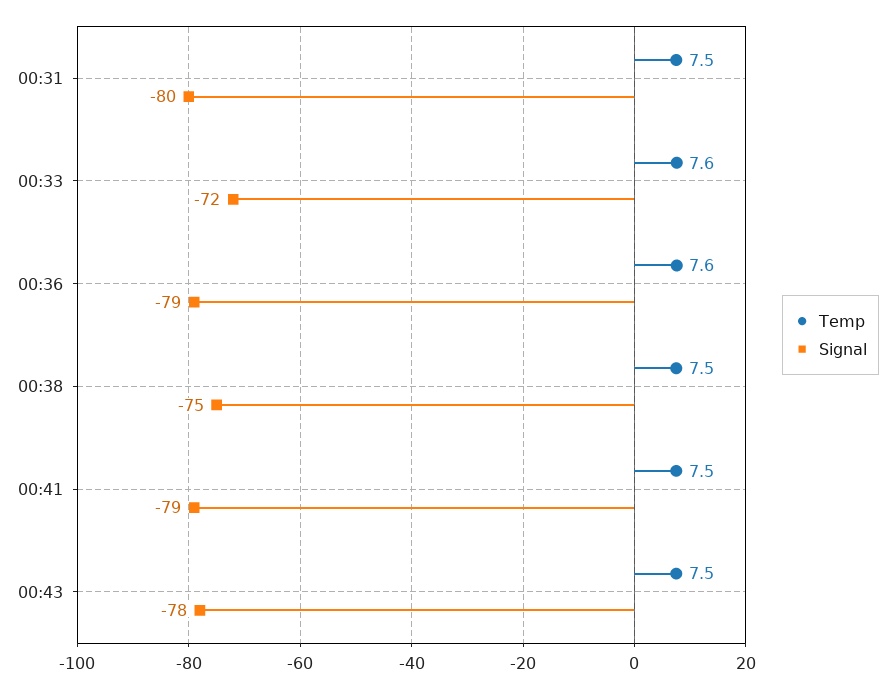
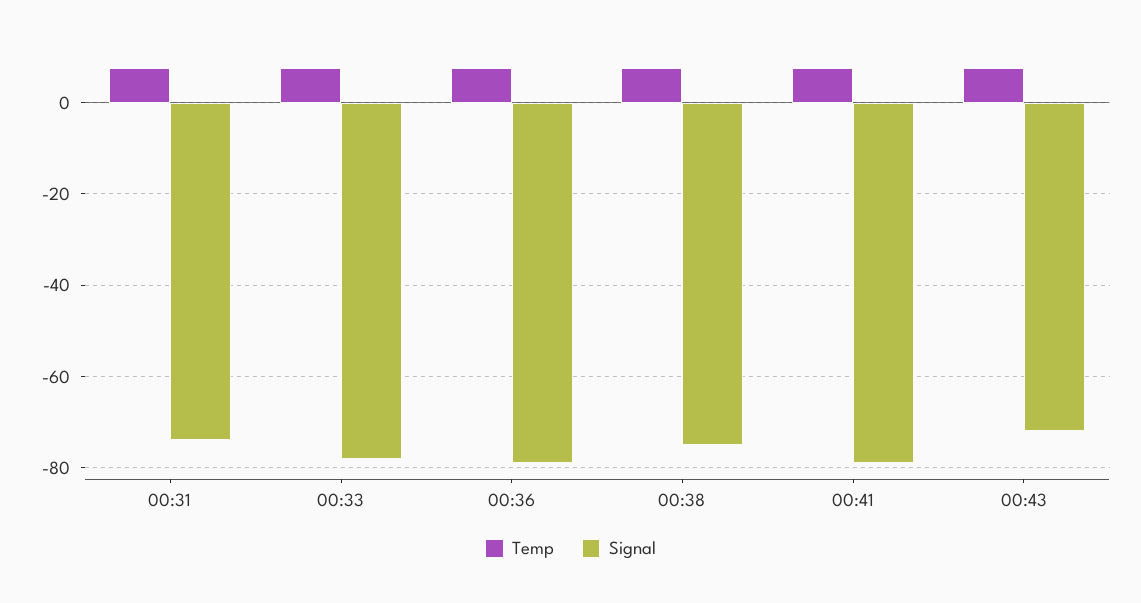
Signal, 00:31: -80 -> -74
Signal, 00:33: -72 -> -78
Signal, 00:43: -78 -> -72

